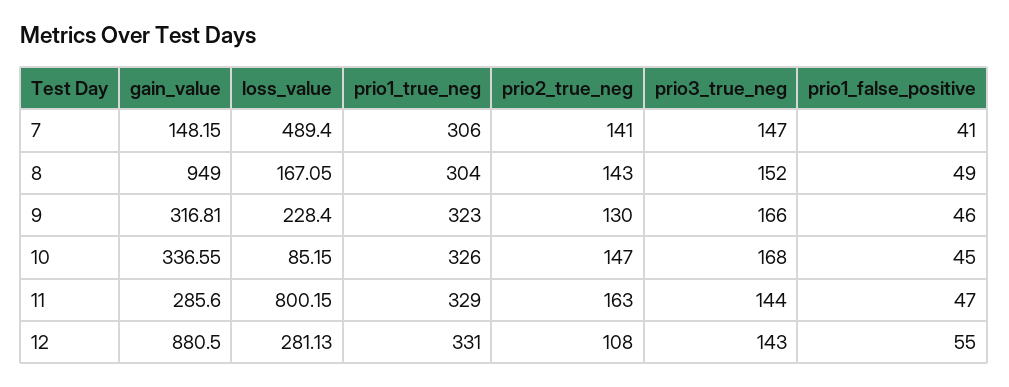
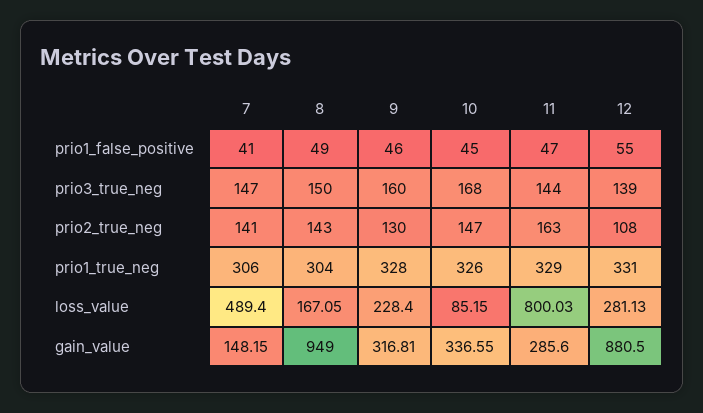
prio3_true_neg, 8: 152 -> 150
prio1_true_neg, 9: 323 -> 328
prio3_true_neg, 9: 166 -> 160
loss_value, 11: 800.15 -> 800.03
prio3_true_neg, 12: 143 -> 139

